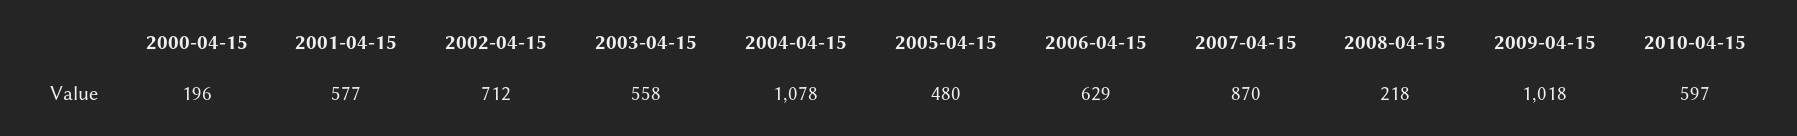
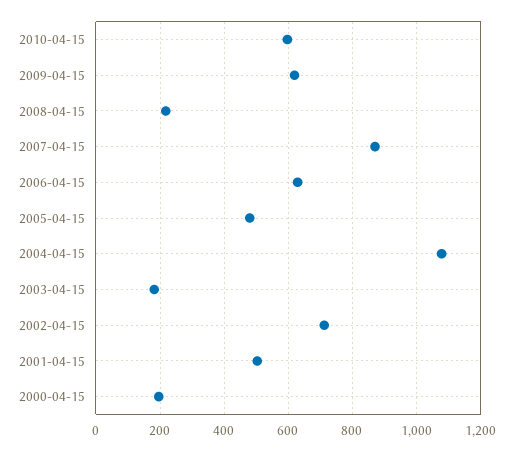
2001-04-15: 577 -> 500
2003-04-15: 558 -> 180
2009-04-15: 1018 -> 620

